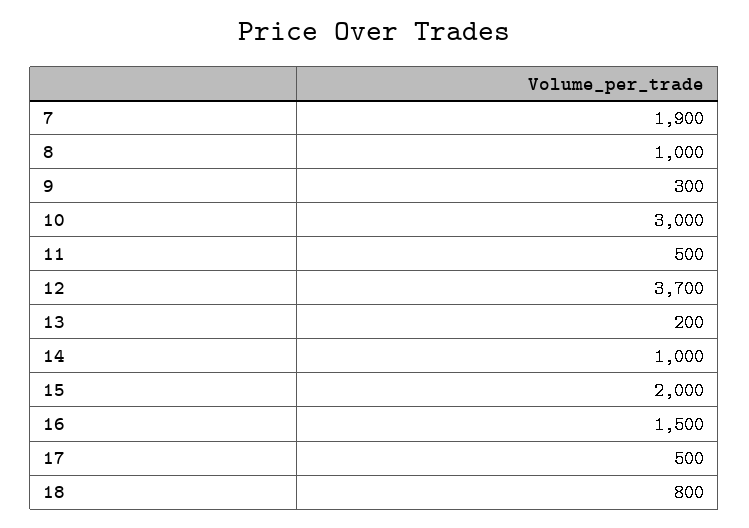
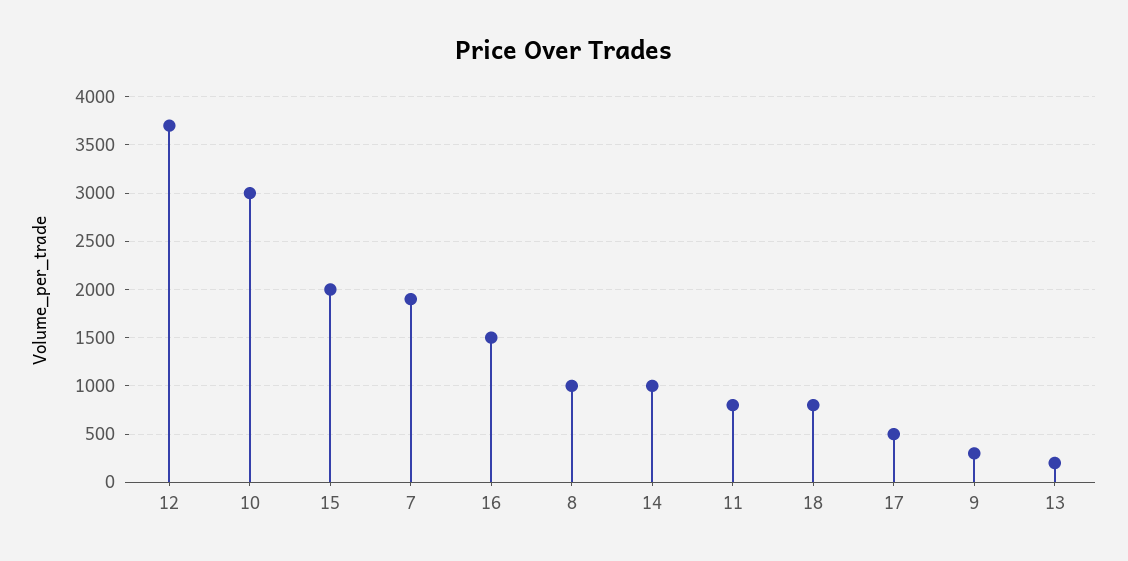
11: 500 -> 800

